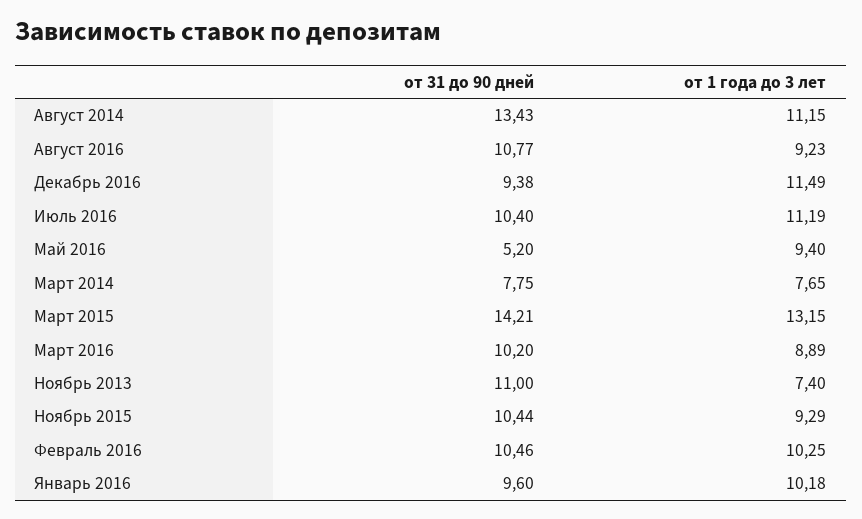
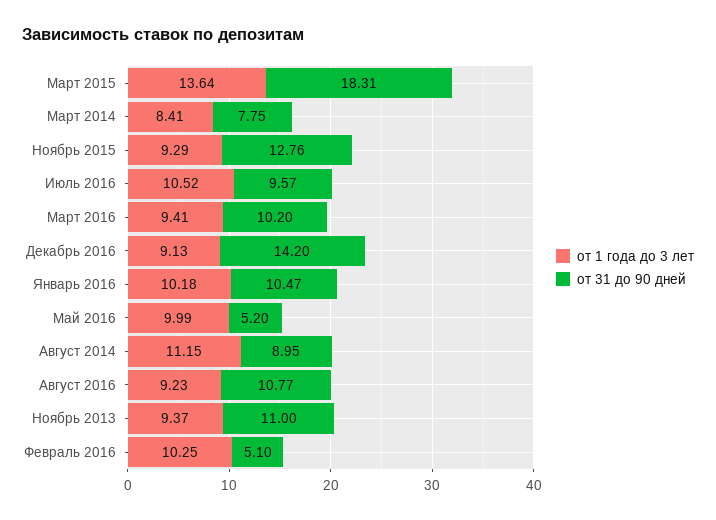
от 31 до 90 дней, Август 2014: 13.43 -> 8.95
от 31 до 90 дней, Декабрь 2016: 9.38 -> 14.2
от 1 года до 3 лет, Декабрь 2016: 11.49 -> 9.13
от 31 до 90 дней, Июль 2016: 10.4 -> 9.57
от 1 года до 3 лет, Июль 2016: 11.19 -> 10.52
от 1 года до 3 лет, Май 2016: 9.4 -> 9.99
от 1 года до 3 лет, Март 2014: 7.65 -> 8.41
от 31 до 90 дней, Март 2015: 14.21 -> 18.31
от 1 года до 3 лет, Март 2015: 13.15 -> 13.64
от 1 года до 3 лет, Март 2016: 8.89 -> 9.41
от 1 года до 3 лет, Ноябрь 2013: 7.4 -> 9.37
от 31 до 90 дней, Ноябрь 2015: 10.44 -> 12.76
от 31 до 90 дней, Февраль 2016: 10.46 -> 5.1
от 31 до 90 дней, Январь 2016: 9.6 -> 10.47

